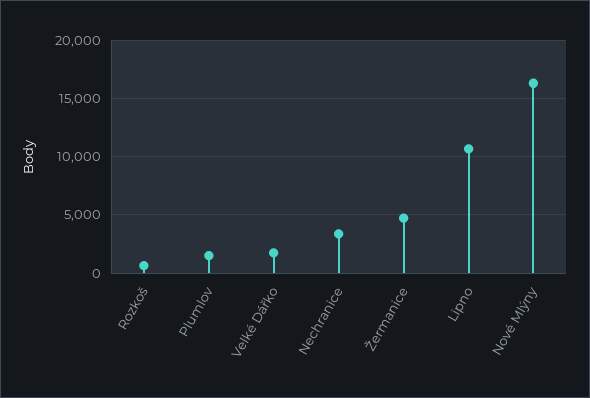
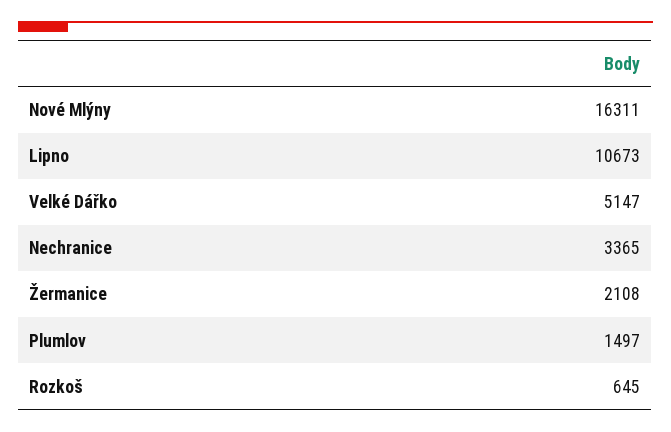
Velké Dářko: 2000 -> 5147
Žermanice: 5000 -> 2108

